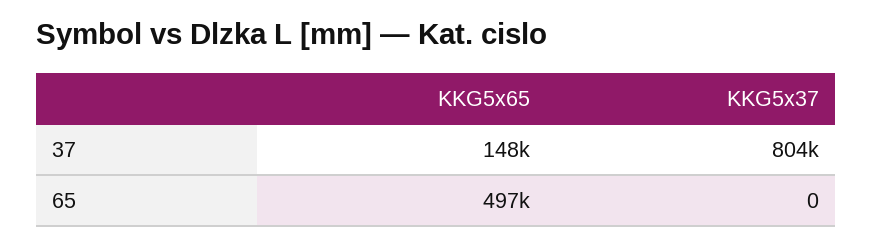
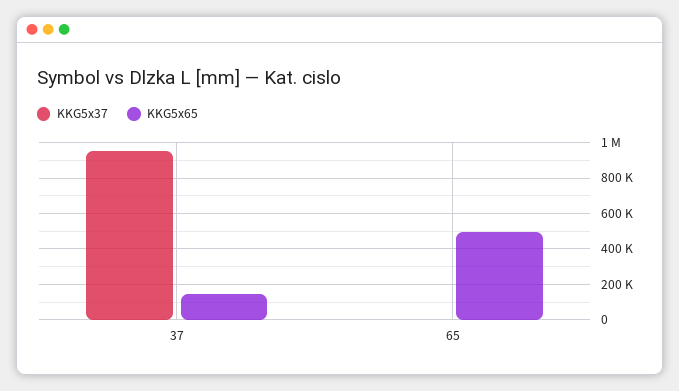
KKG5x37, 37: 804000 -> 950000

